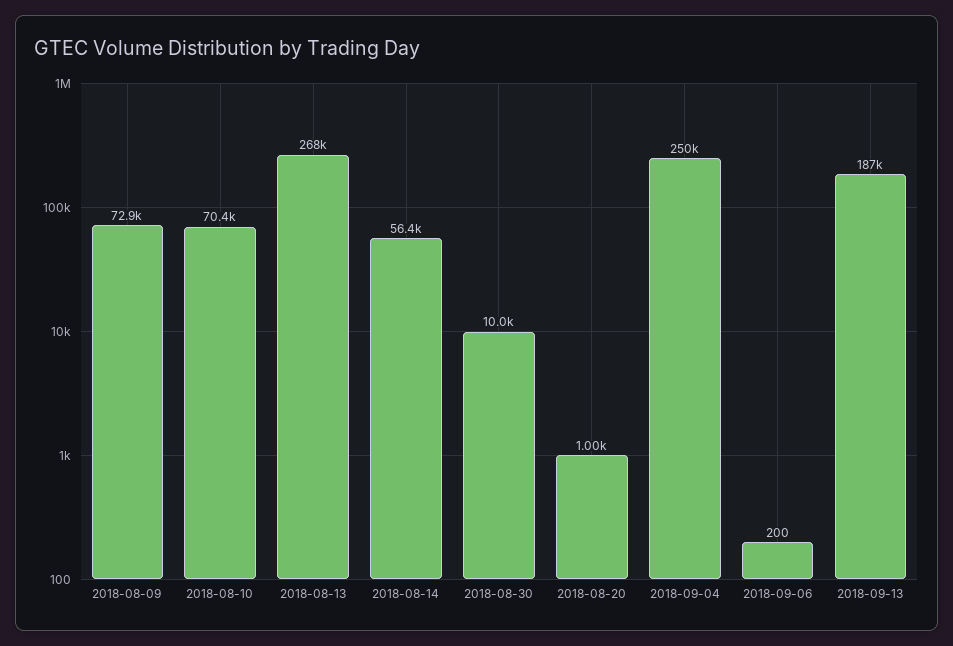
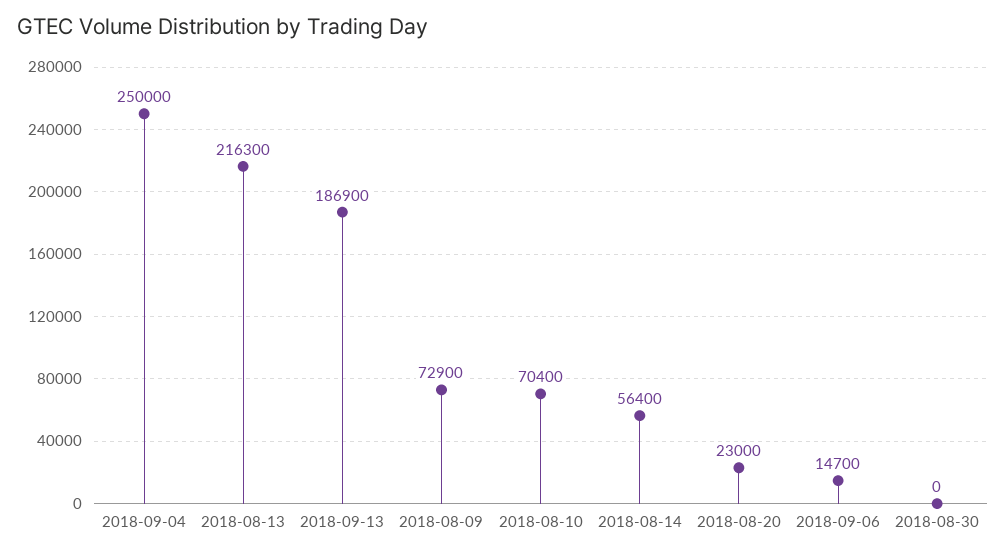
2018-08-13: 268000 -> 216300
2018-08-30: 10000 -> 0
2018-08-20: 1000 -> 23000
2018-09-06: 200 -> 14700

